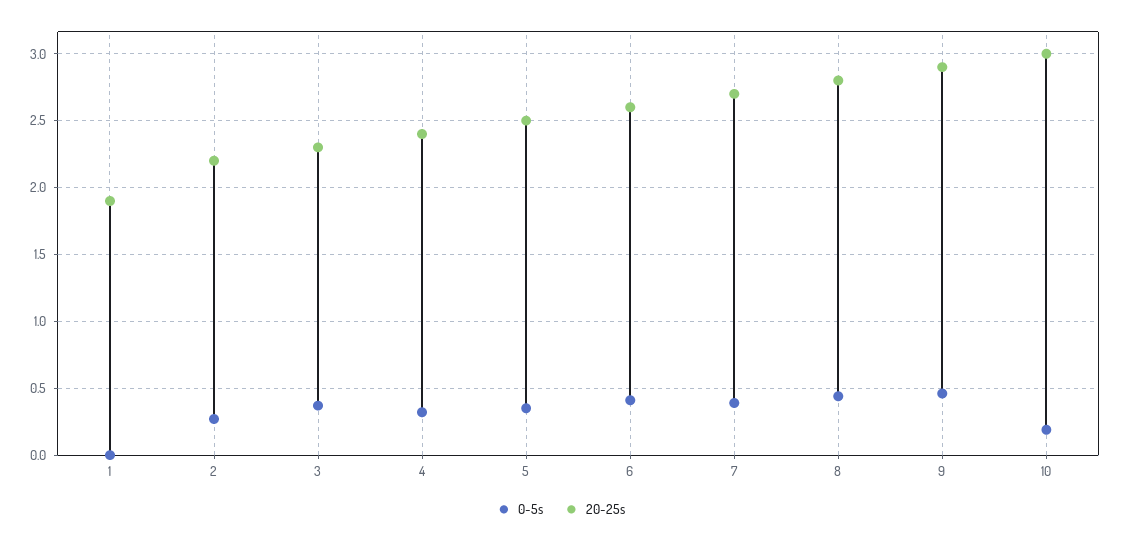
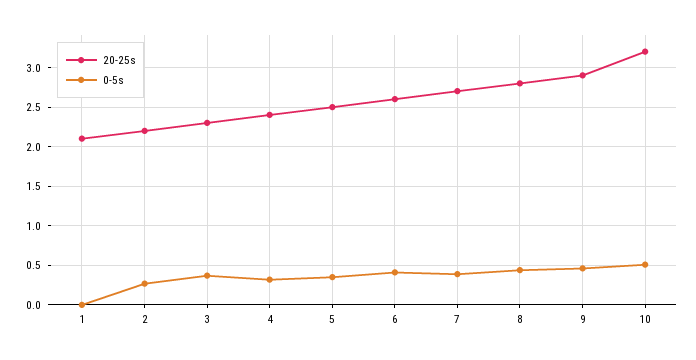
20-25s, 1: 1.9 -> 2.1
0-5s, 10: 0.2 -> 0.5
20-25s, 10: 3 -> 3.2

